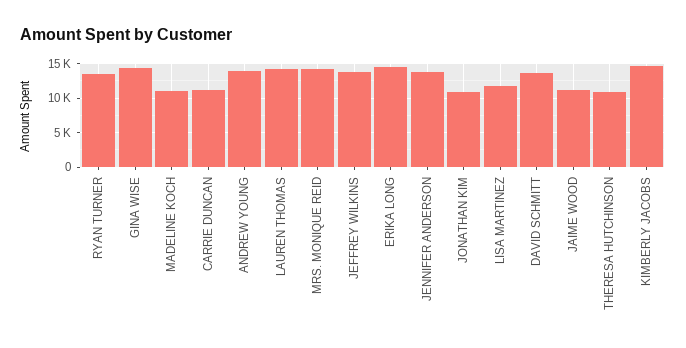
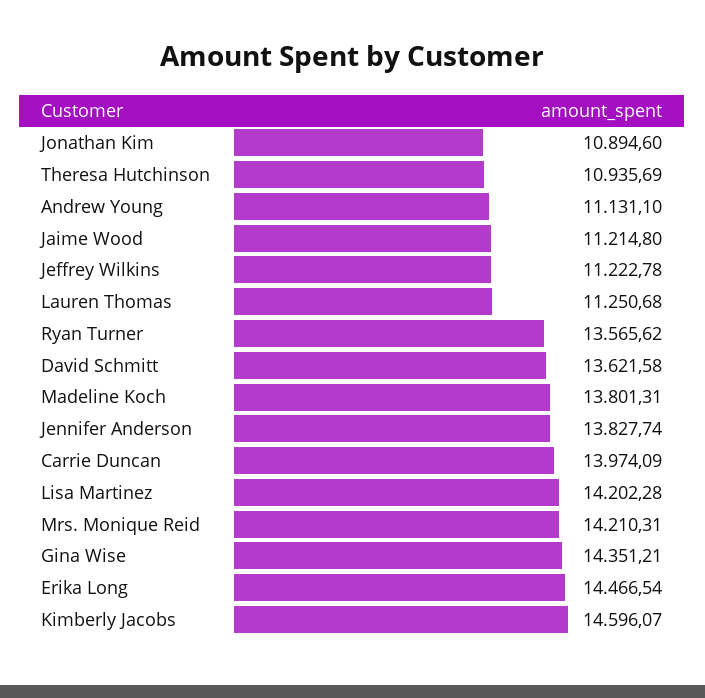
MADELINE KOCH: 11000 -> 13801.31
CARRIE DUNCAN: 11000 -> 13974.09
ANDREW YOUNG: 14000 -> 11131.1
LAUREN THOMAS: 14000 -> 11250.68
JEFFREY WILKINS: 14000 -> 11222.78
LISA MARTINEZ: 12000 -> 14202.28

